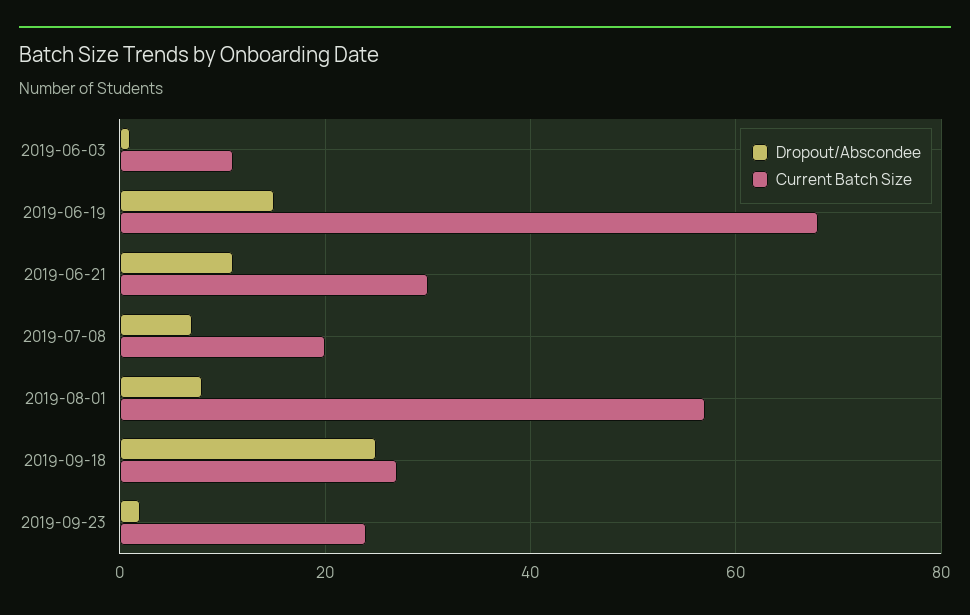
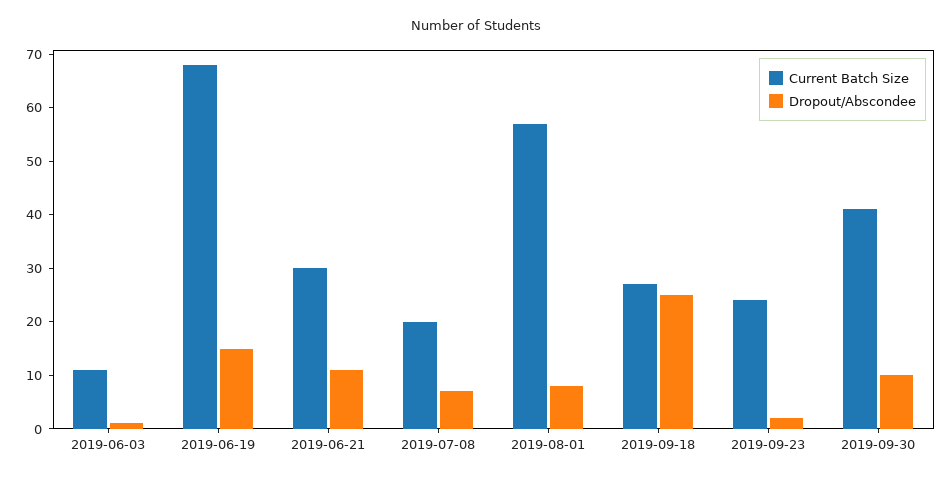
Current Batch Size, 2019-09-30: none -> 40
Dropout/Abscondee, 2019-09-30: none -> 10

